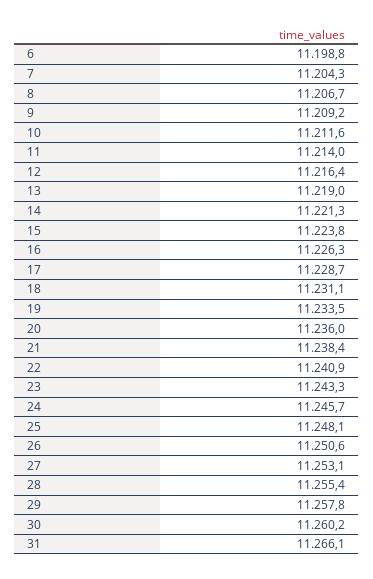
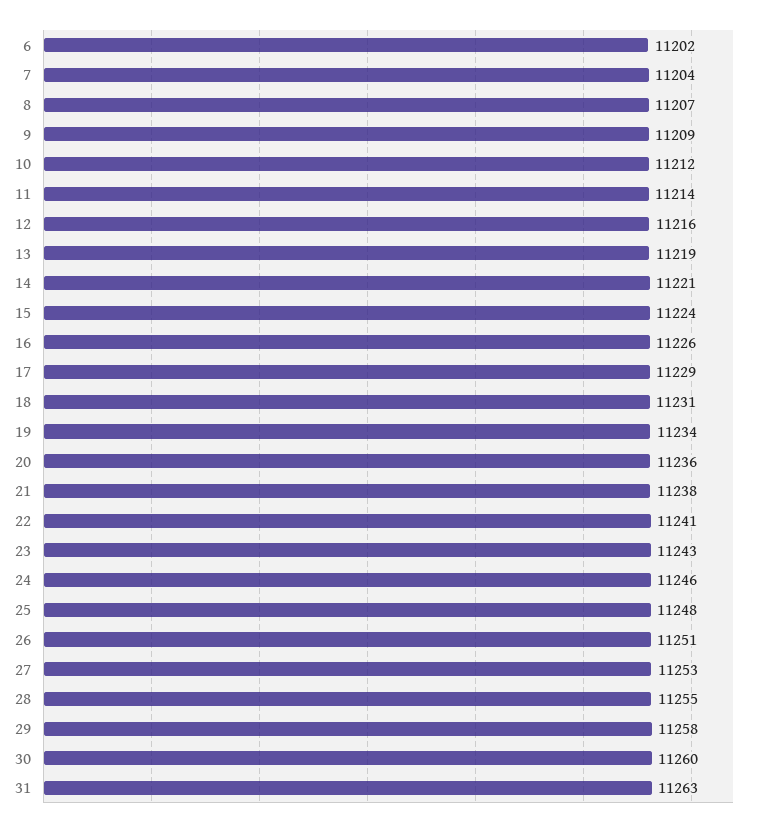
6: 11198.8 -> 11202
31: 11266.1 -> 11263

